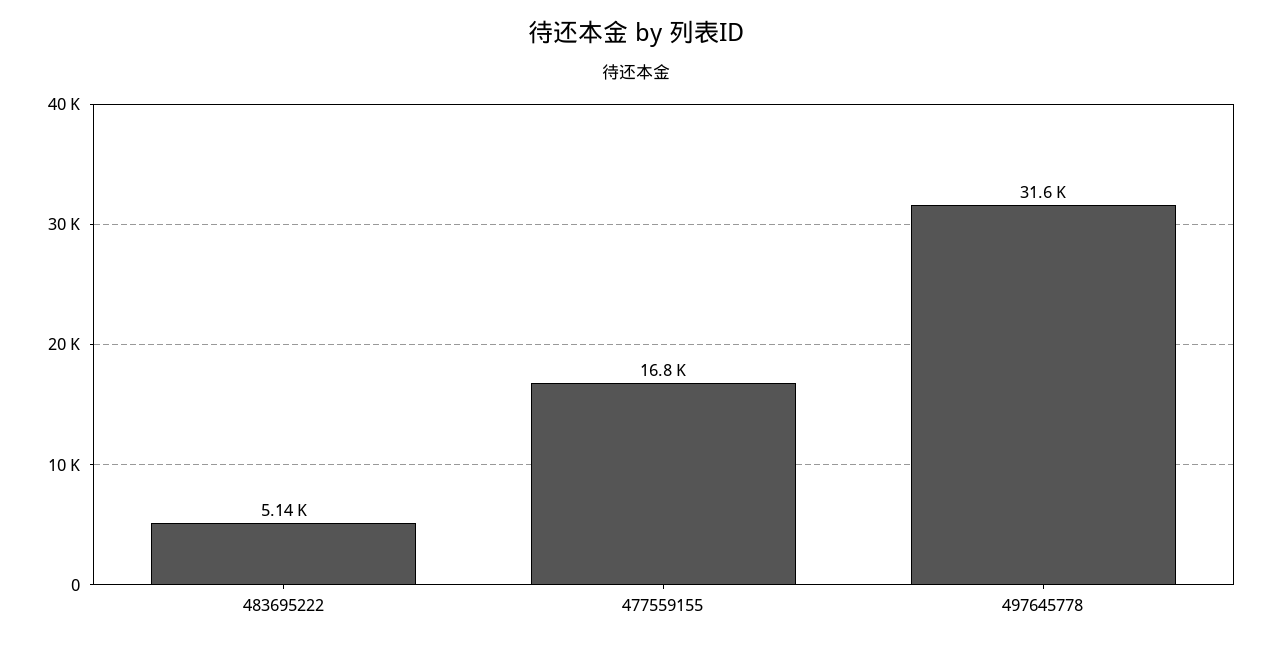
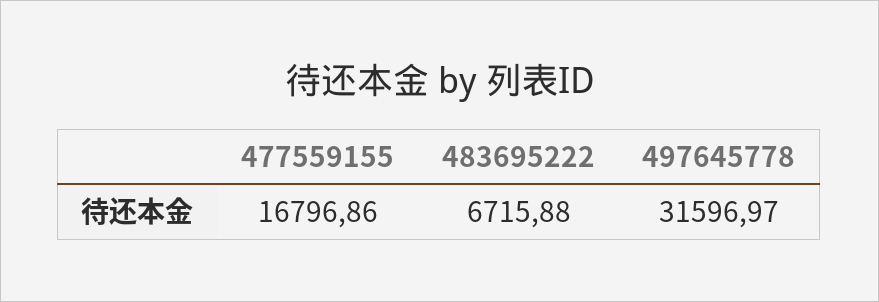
483695222: 5140 -> 6715.88

